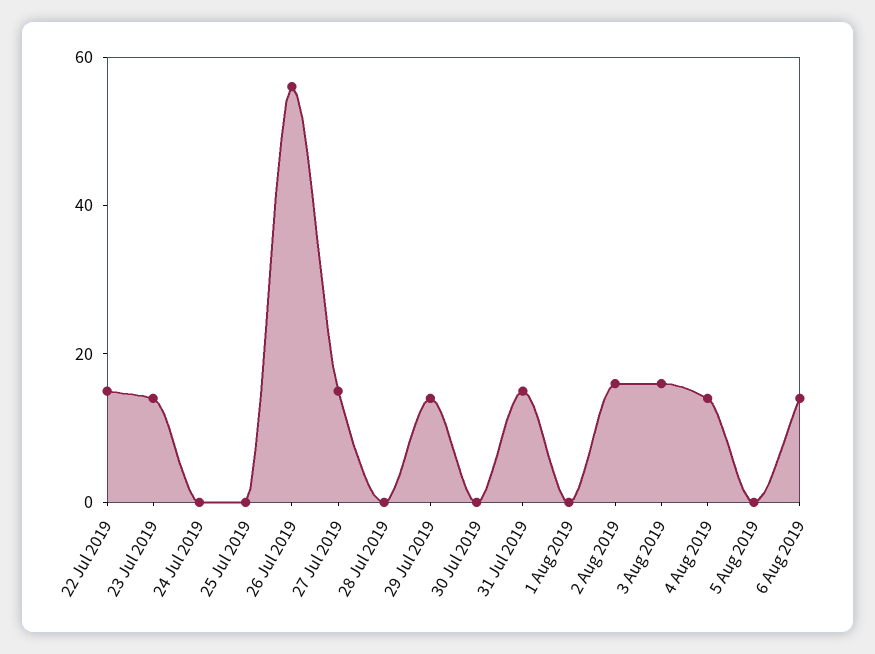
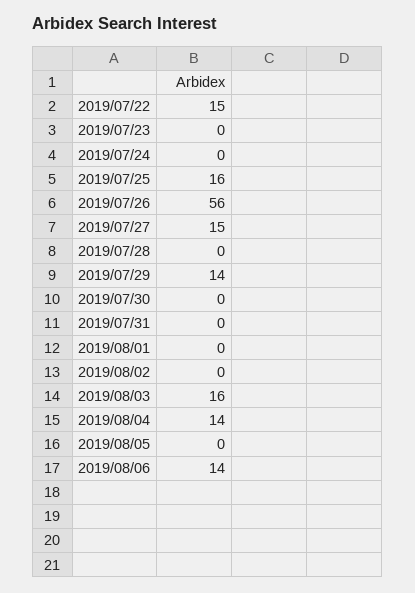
23 Jul 2019: 15 -> 0
25 Jul 2019: 0 -> 16
31 Jul 2019: 15 -> 0
2 Aug 2019: 15 -> 0

